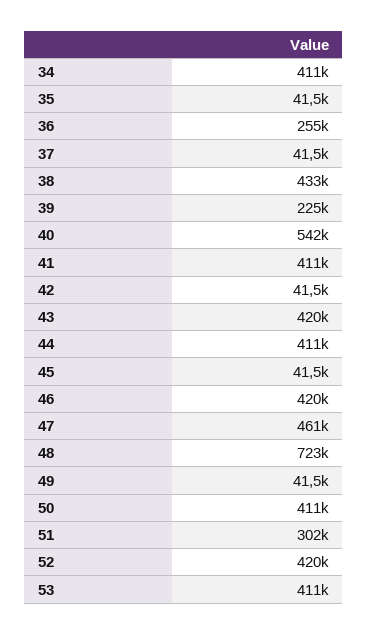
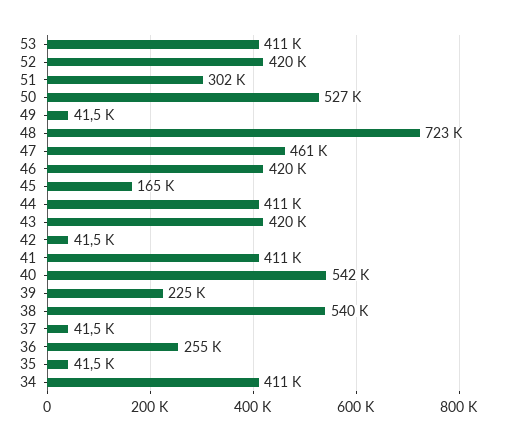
38: 433000 -> 540000
45: 41500 -> 165000
50: 411000 -> 527000

